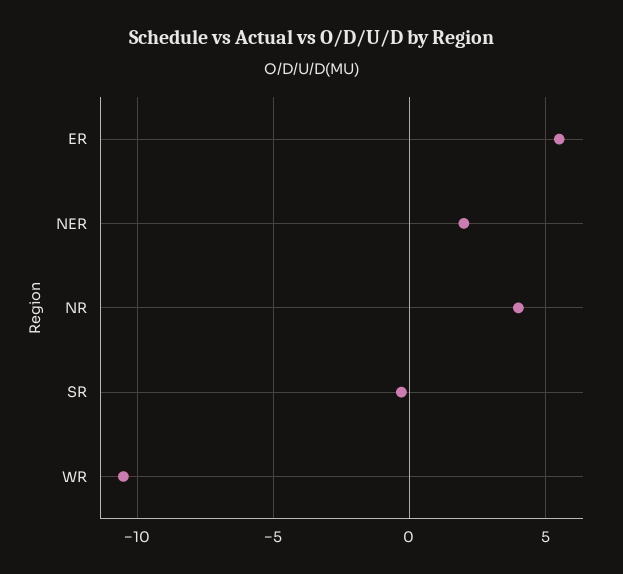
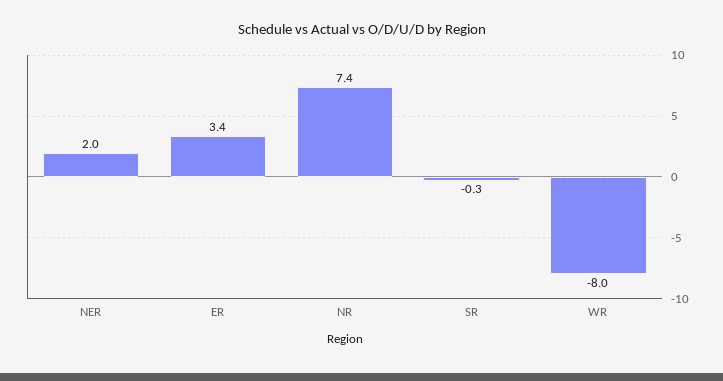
ER: 5.5 -> 3.4
NR: 4 -> 7.4
WR: -10.5 -> -8

